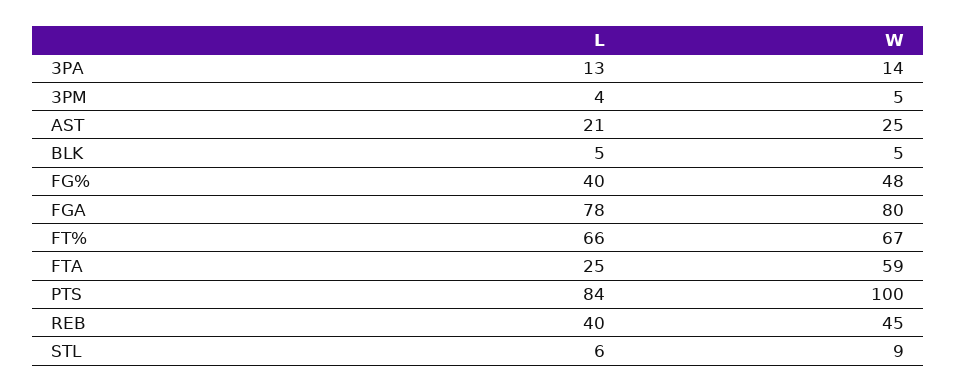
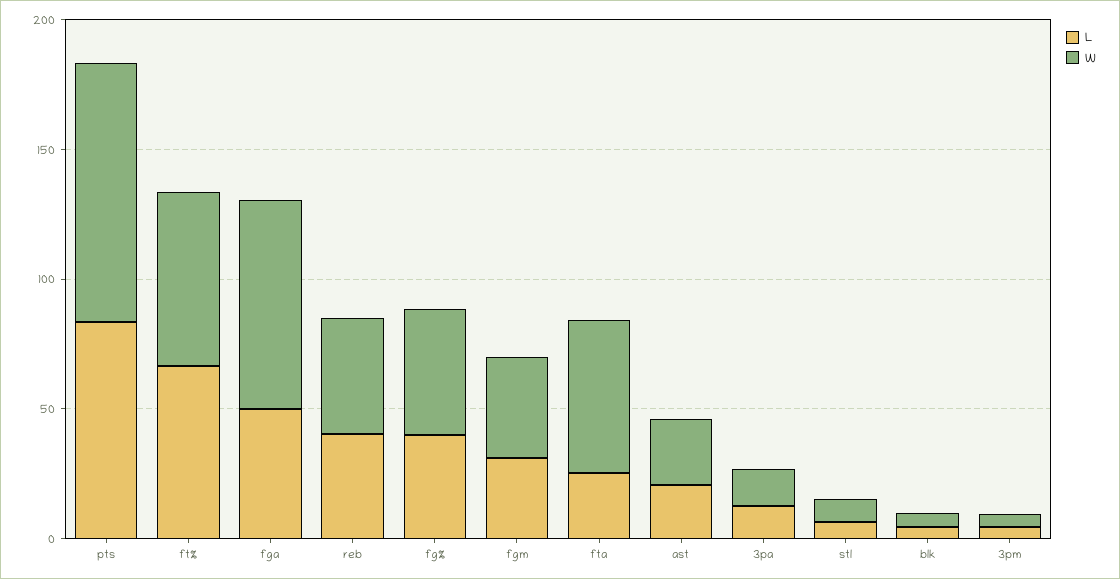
L, FGA: 78 -> 50
L, fgm: none -> 30
W, fgm: none -> 40

